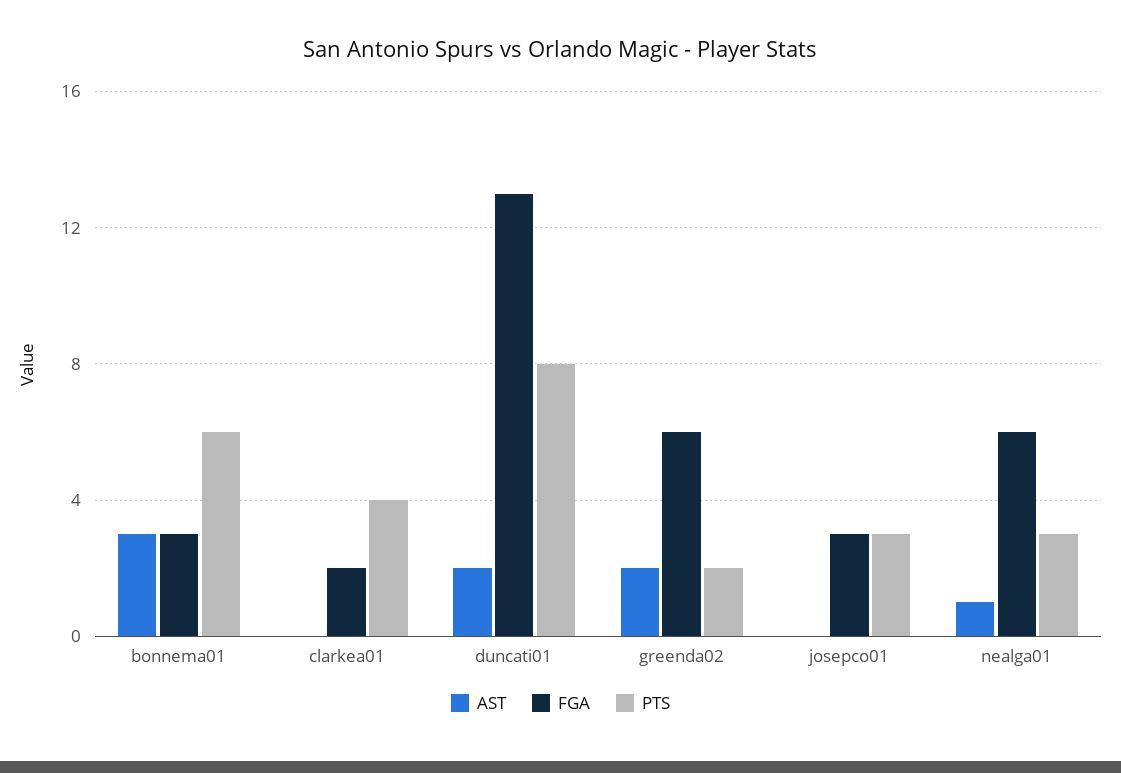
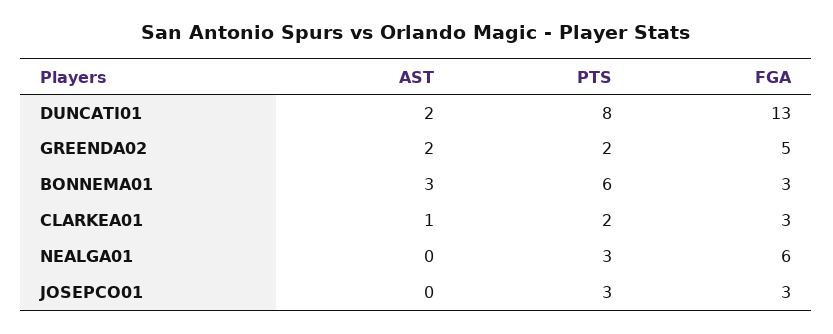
AST, clarkea01: 0 -> 1
FGA, clarkea01: 2 -> 3
PTS, clarkea01: 4 -> 2
FGA, greenda02: 6 -> 5
AST, nealga01: 1 -> 0

